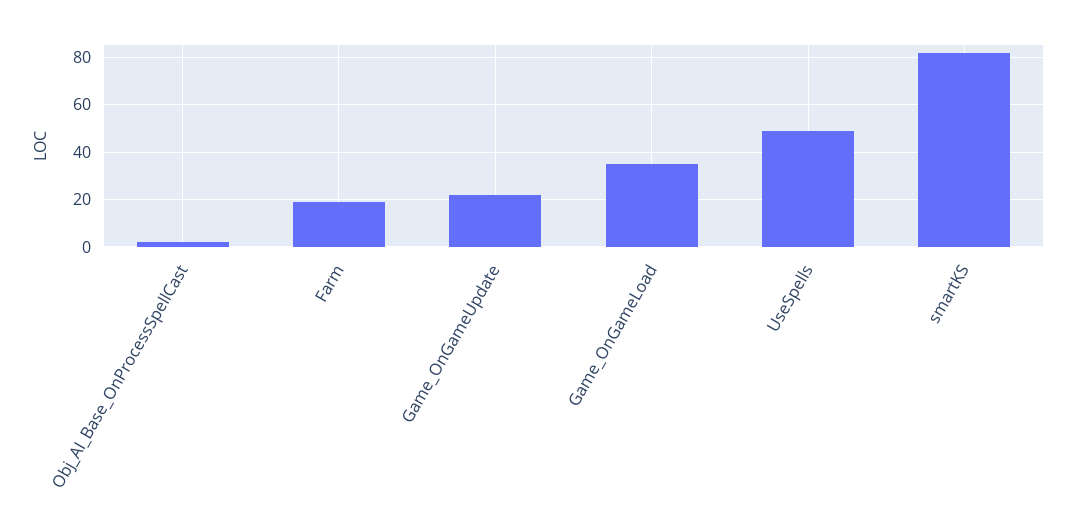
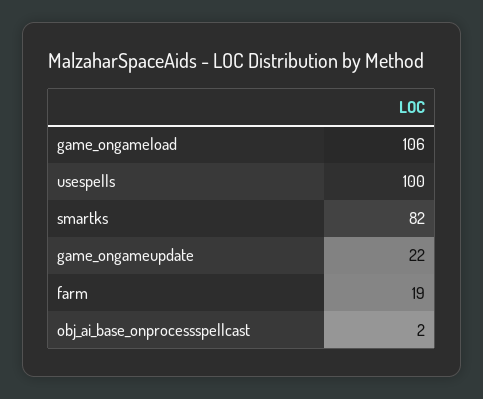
Game_OnGameLoad: 35 -> 106
UseSpells: 50 -> 100

